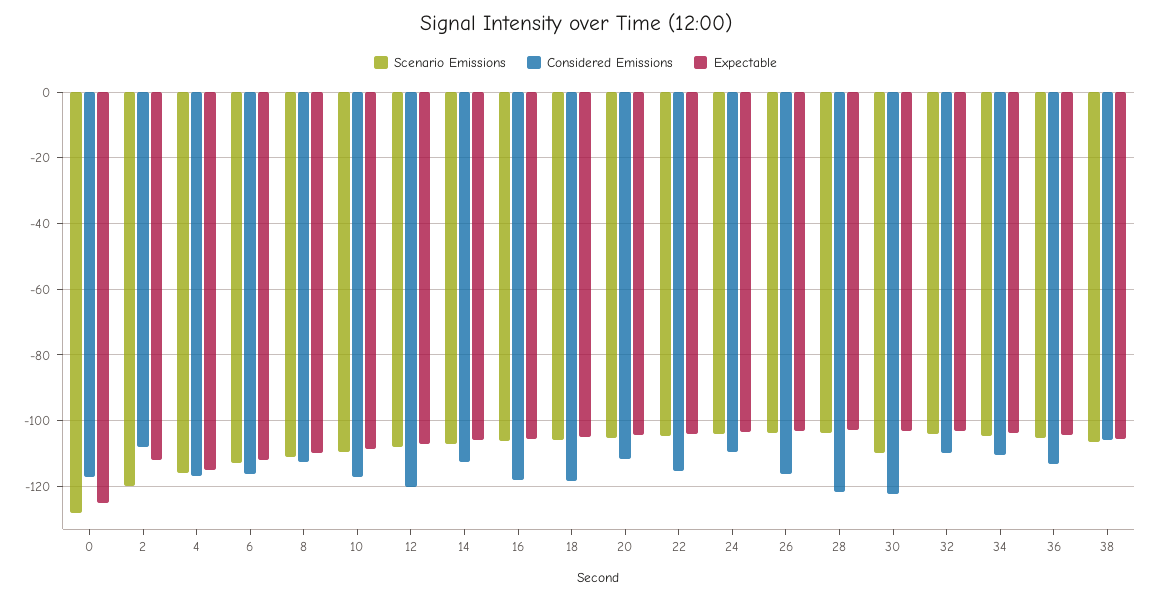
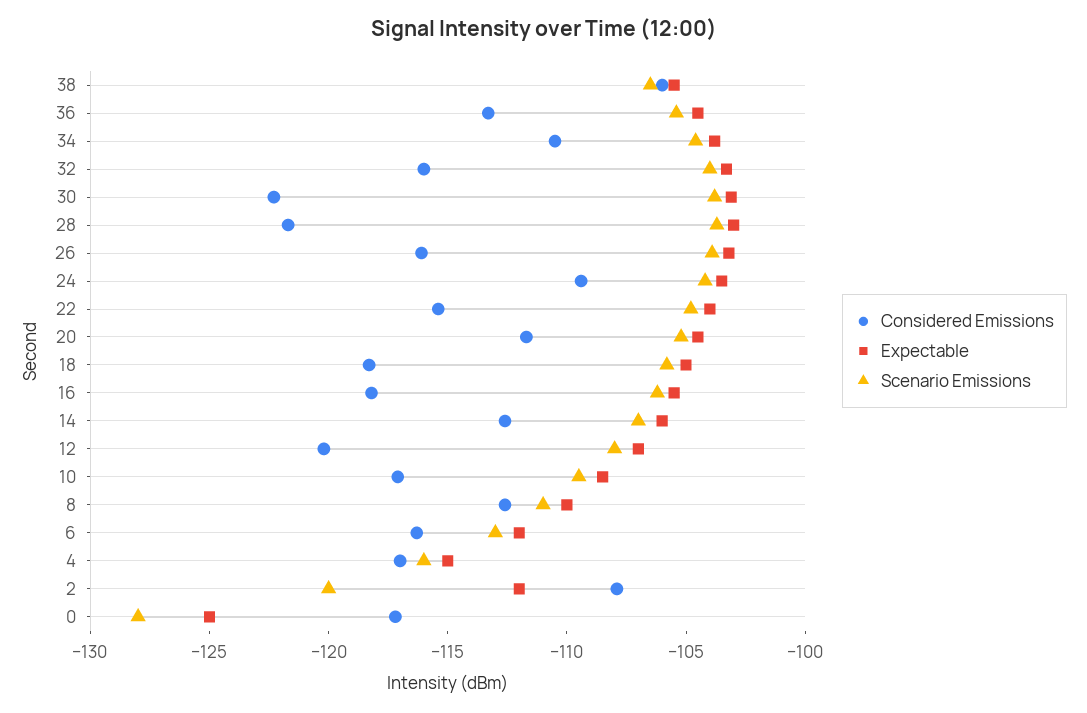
Scenario Emissions, 30: -110 -> -104
Considered Emissions, 32: -110 -> -116

